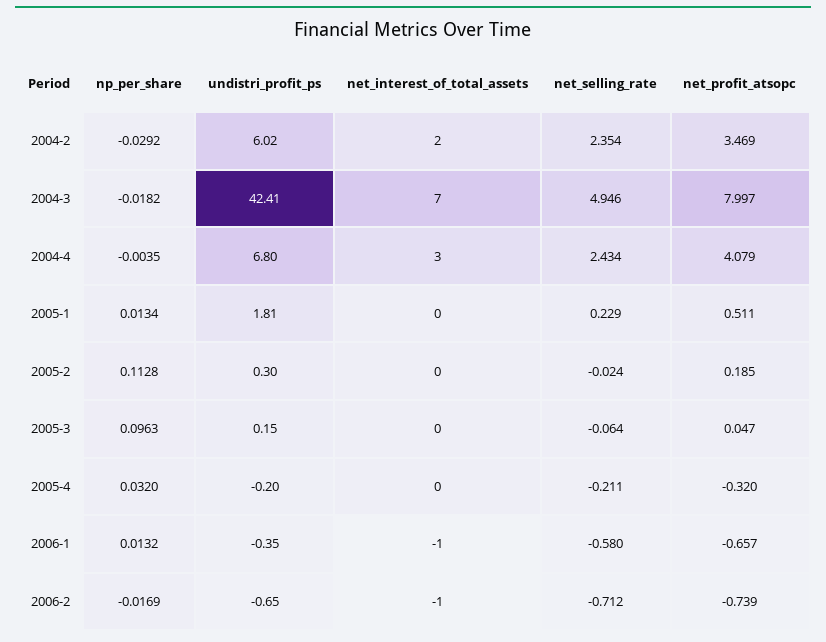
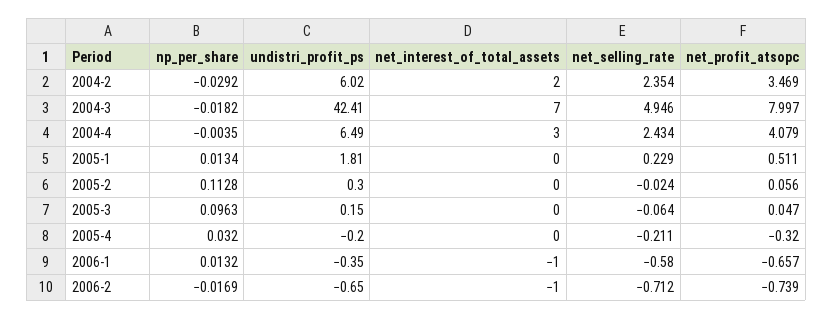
undistri_profit_ps, 2004-4: 6.8 -> 6.49
net_profit_atsopc, 2005-2: 0.185 -> 0.056

